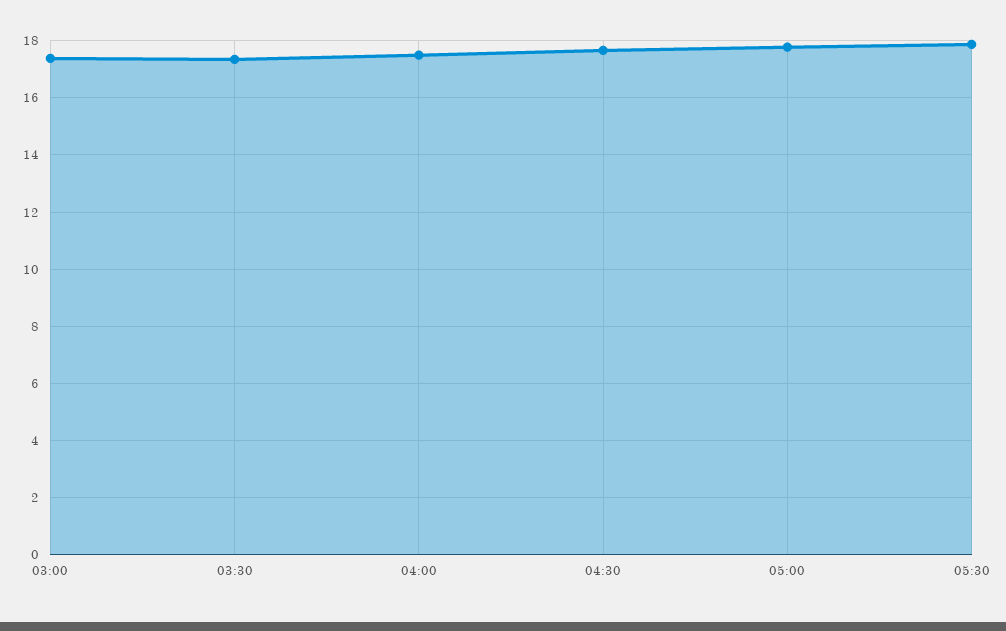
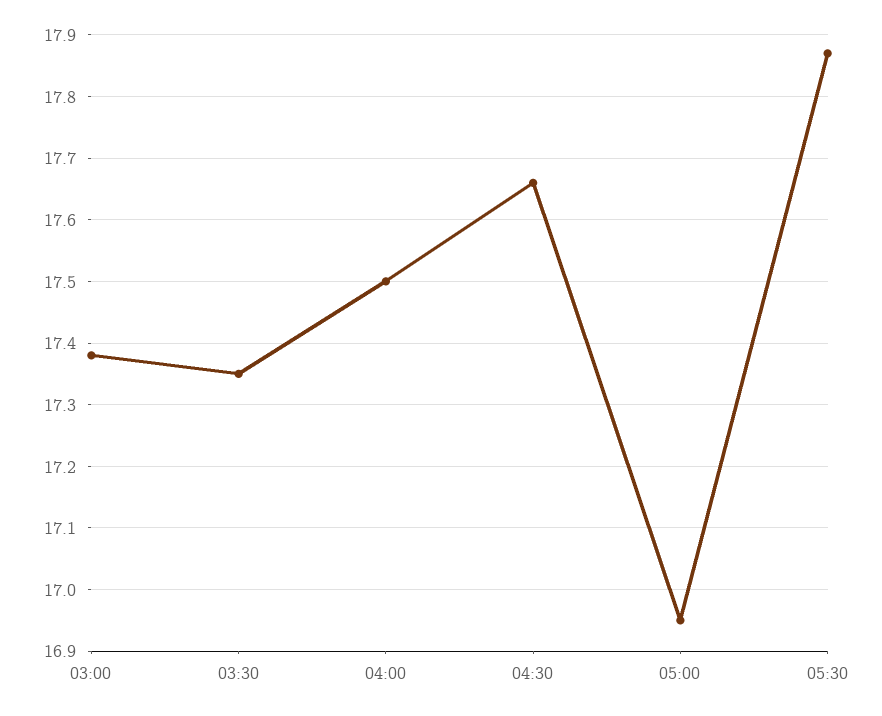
05:00: 17.75 -> 16.95

